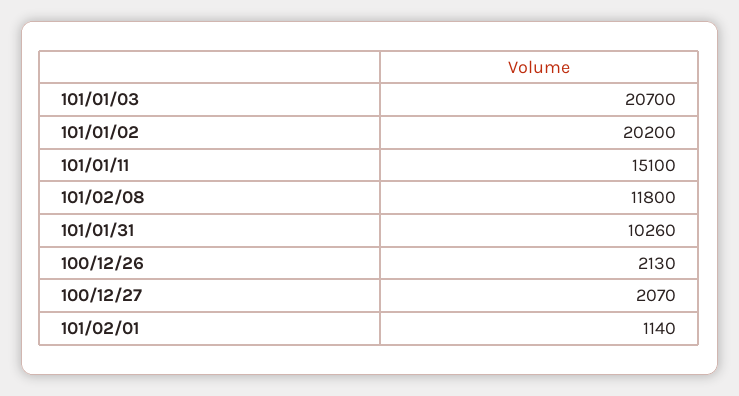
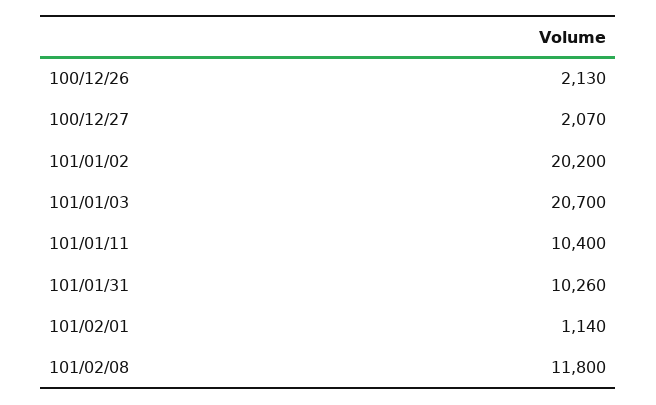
101/01/11: 15100 -> 10400

